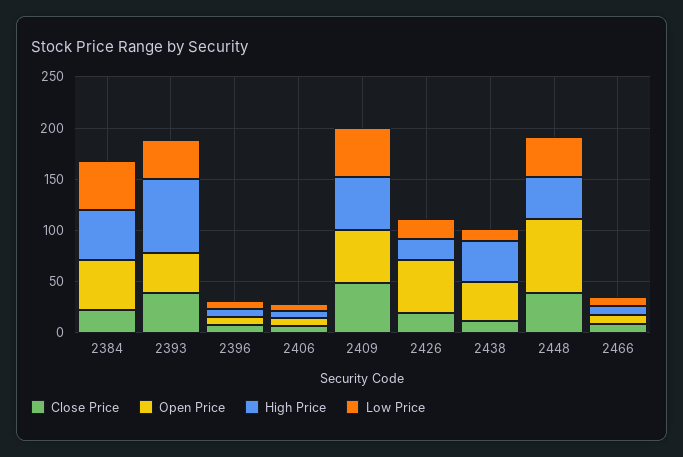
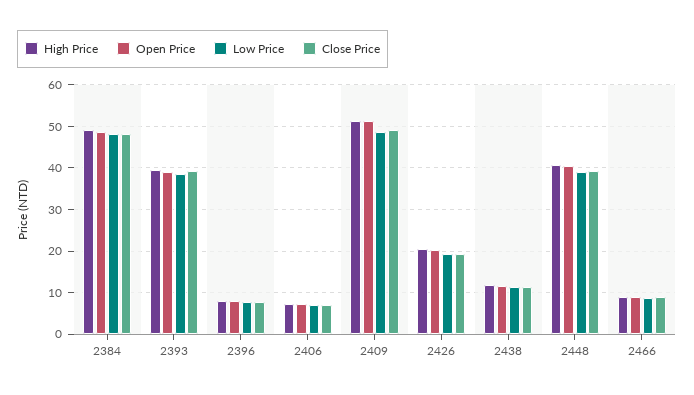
Close Price, 2384: 20 -> 48
High Price, 2393: 70 -> 40
Open Price, 2426: 50 -> 20
Open Price, 2438: 40 -> 12
High Price, 2438: 40 -> 12
Open Price, 2448: 70 -> 40

